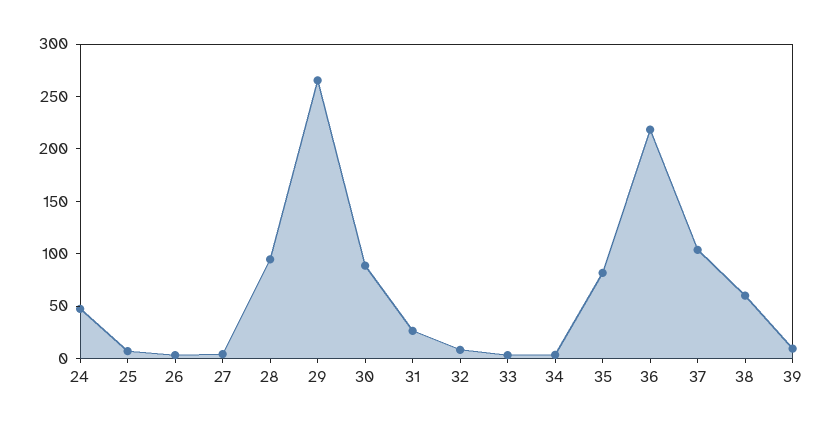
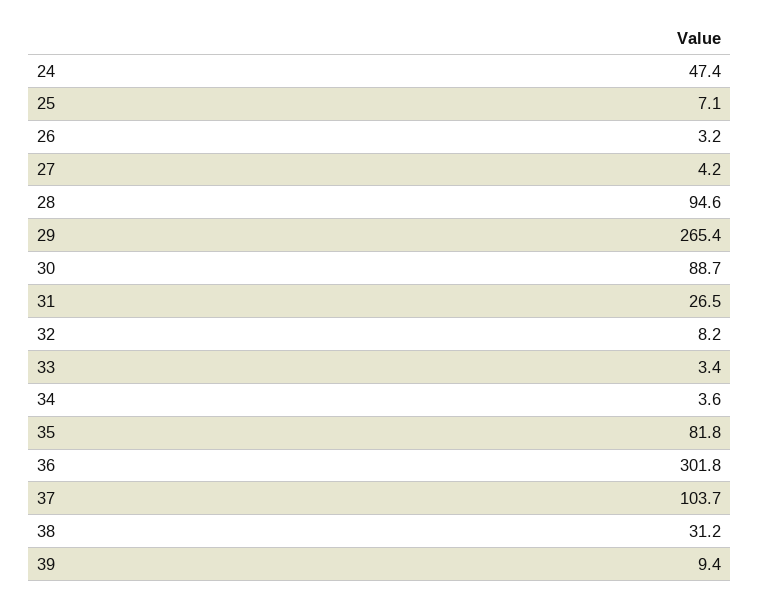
36: 220 -> 301.8
38: 60 -> 31.2

